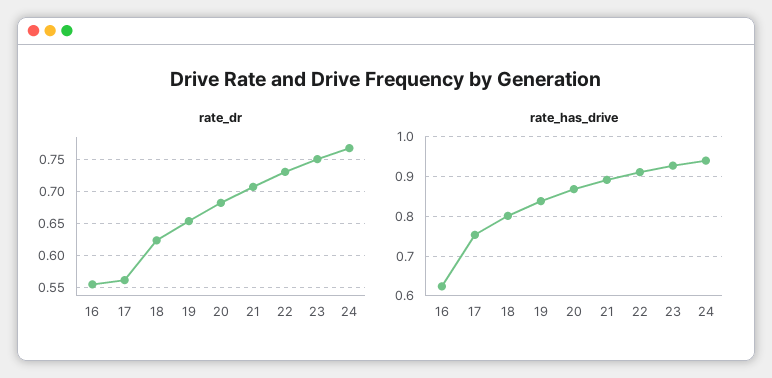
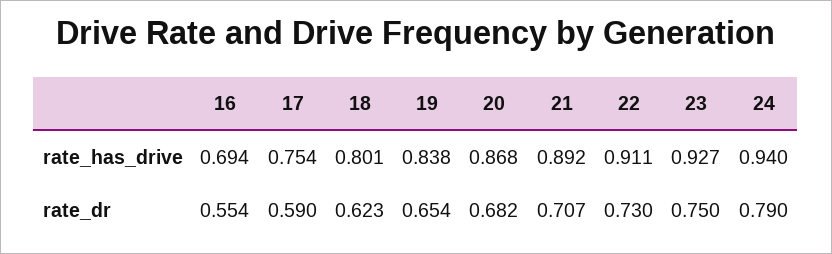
rate_dr, 17: 0.56 -> 0.59
rate_dr, 24: 0.77 -> 0.79
rate_has_drive, 16: 0.62 -> 0.694

